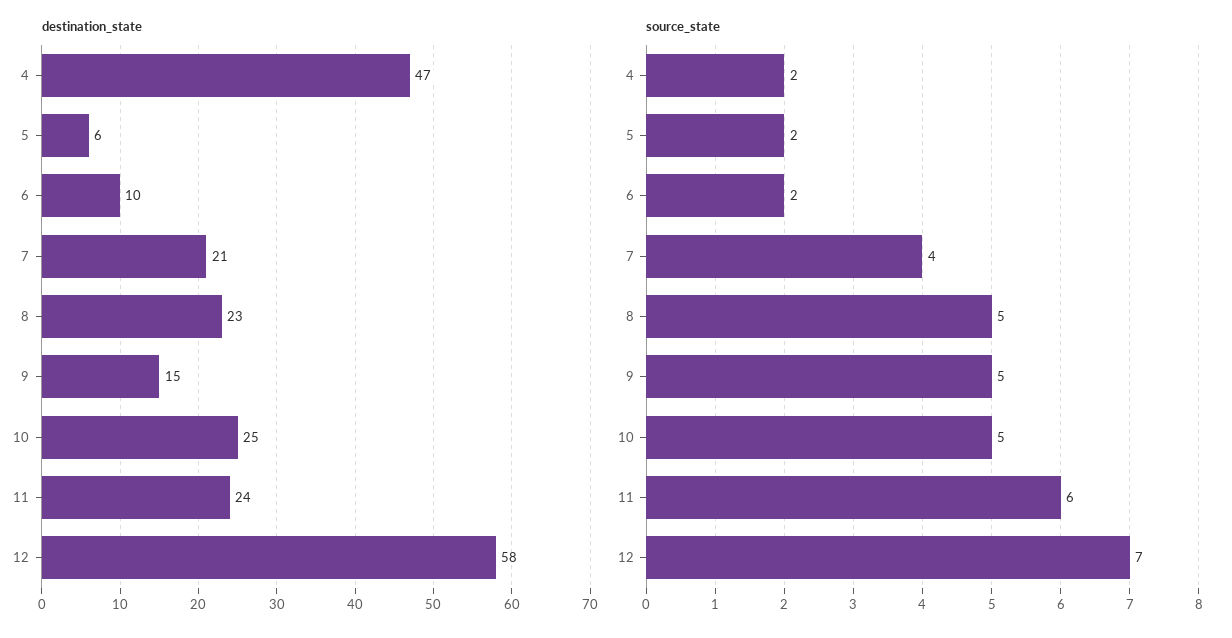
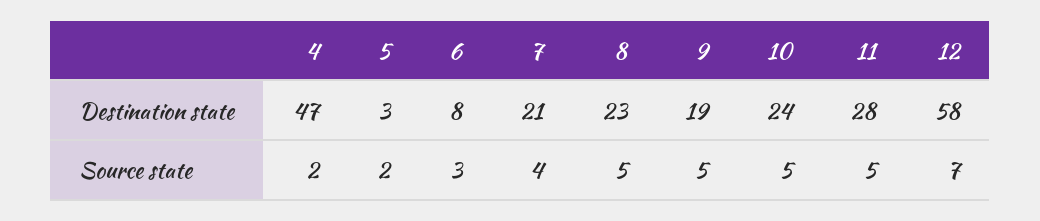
destination_state, 5: 6 -> 3
destination_state, 6: 10 -> 8
destination_state, 9: 15 -> 19
destination_state, 10: 25 -> 24
destination_state, 11: 24 -> 28
source_state, 6: 2 -> 3
source_state, 11: 6 -> 5

